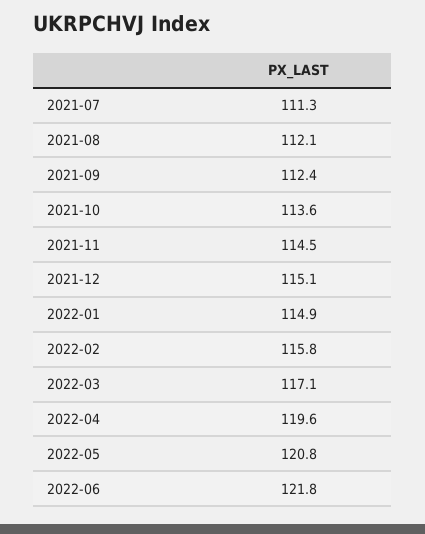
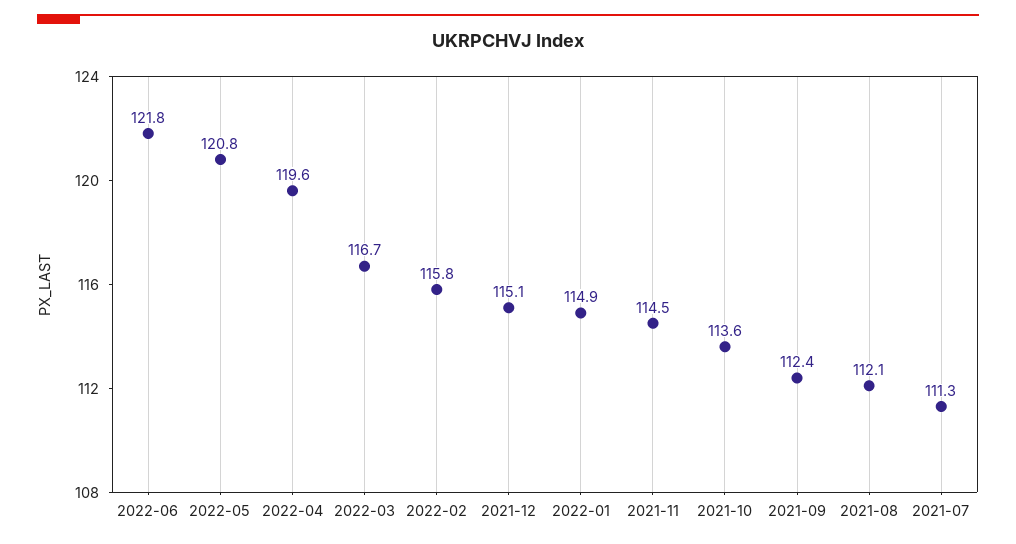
2022-03: 117.1 -> 116.7

